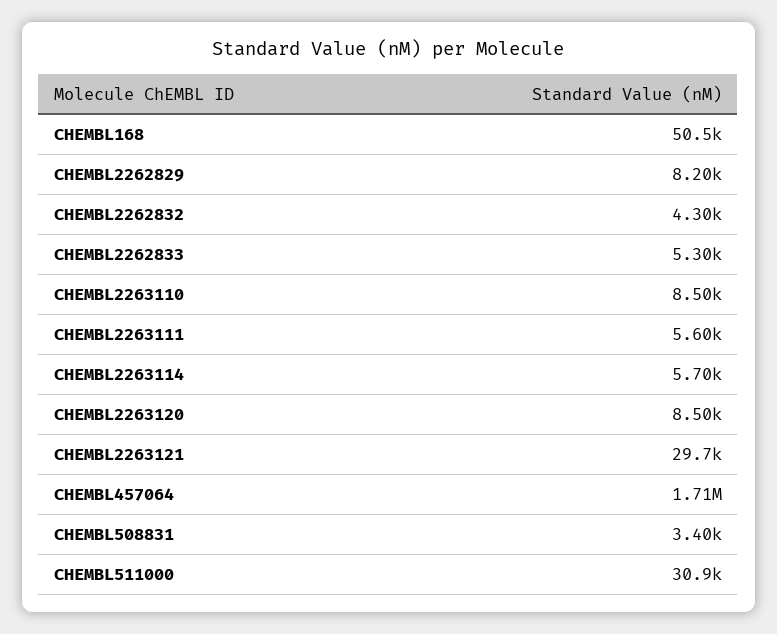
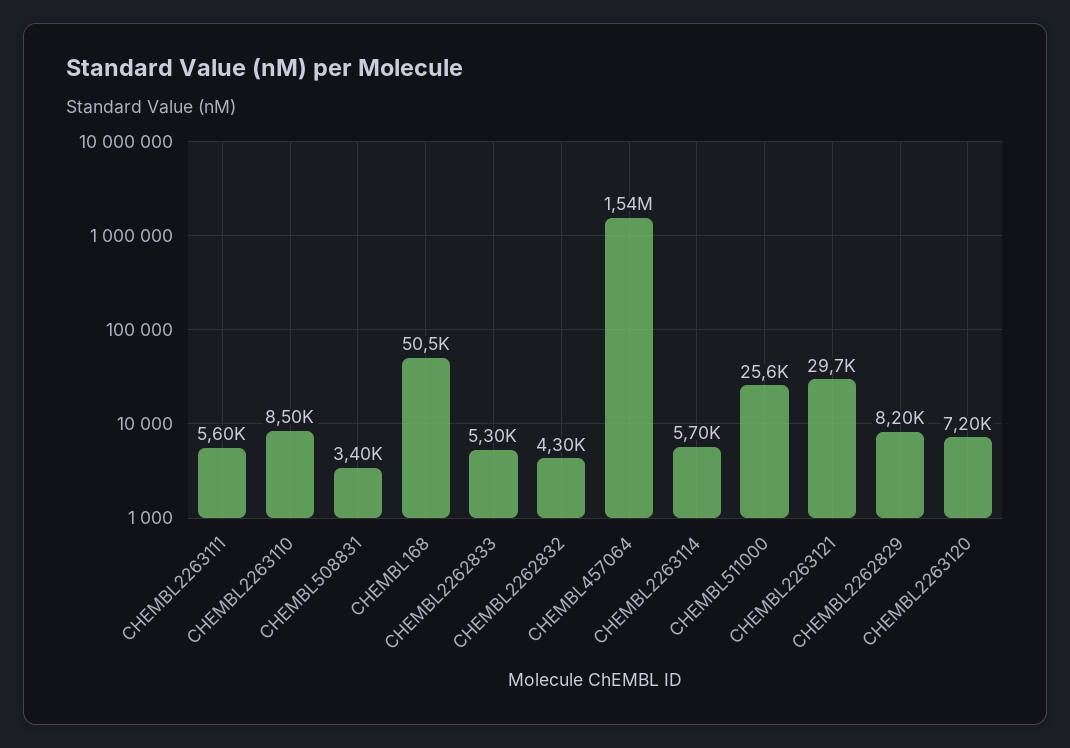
CHEMBL2263120: 8500 -> 7200
CHEMBL457064: 1710000 -> 1540000
CHEMBL511000: 30900 -> 25600

